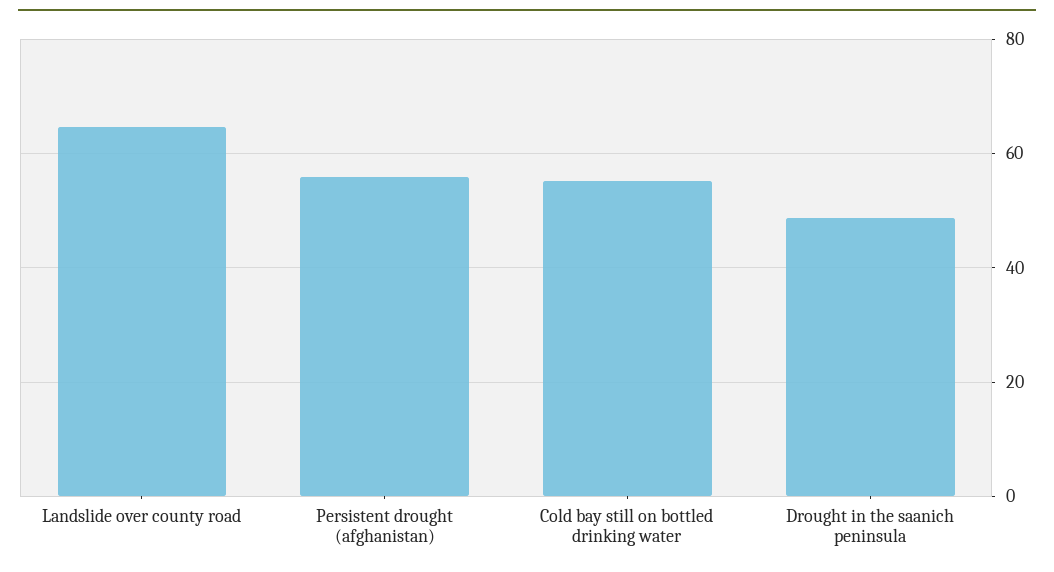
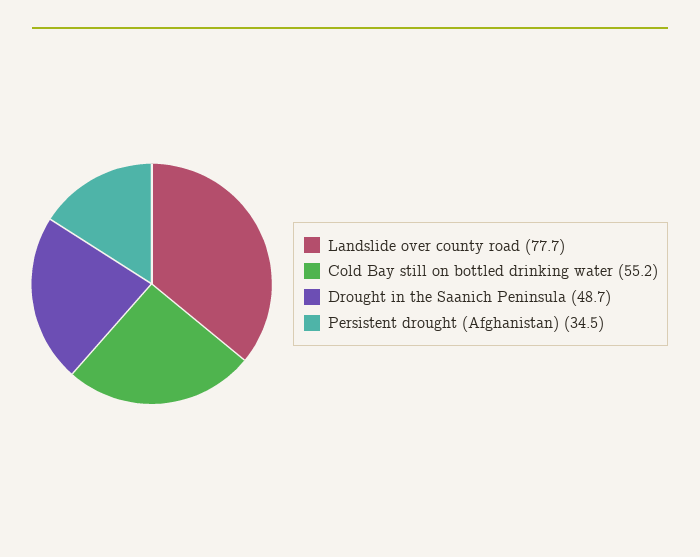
Landslide over county road: 64 -> 77.7
Persistent drought (afghanistan): 56 -> 34.5

